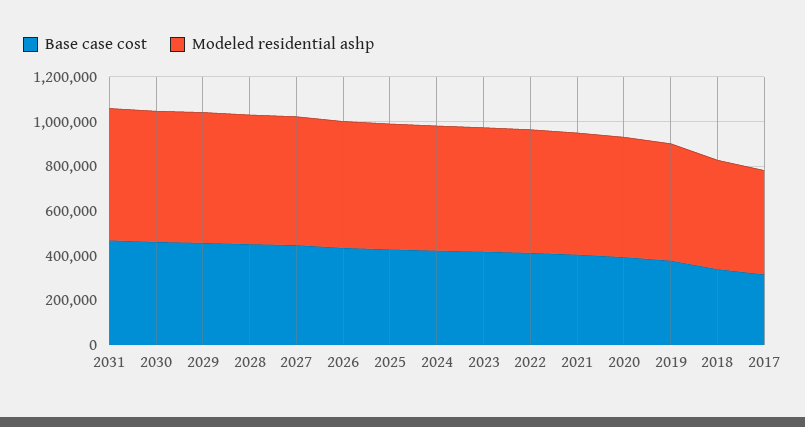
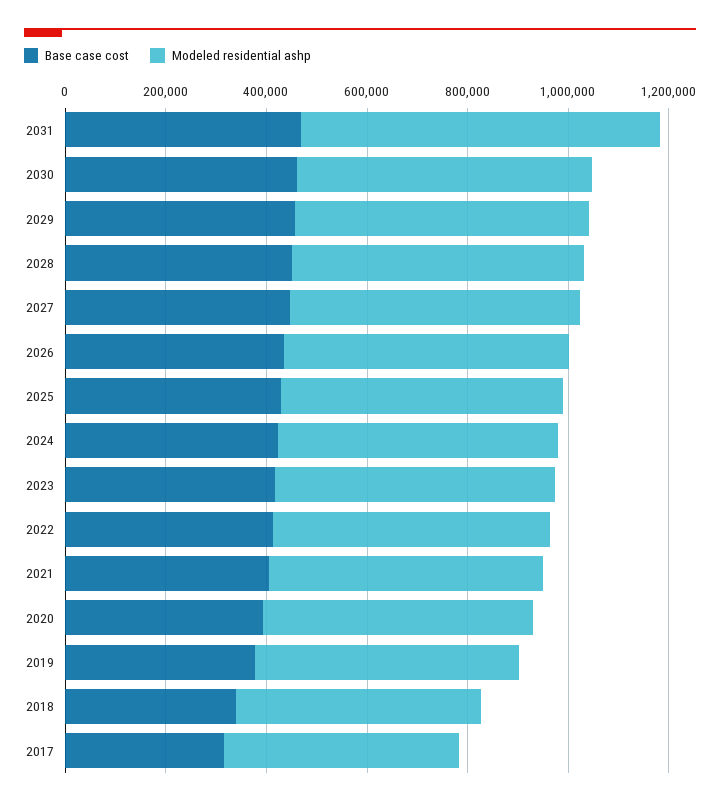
Modeled residential ashp, 2031: 600000 -> 700000

